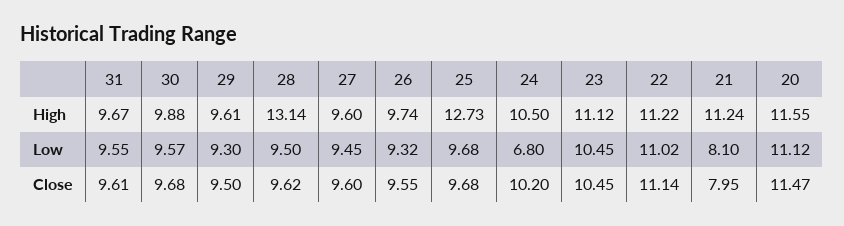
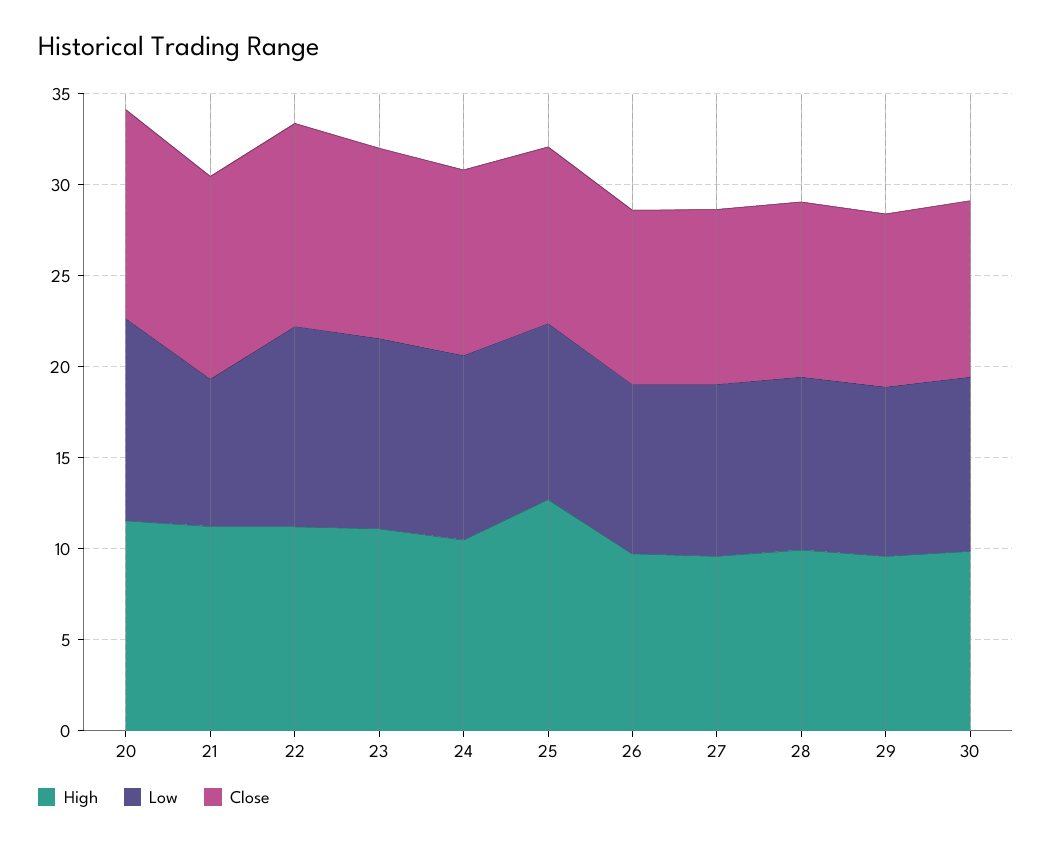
High, 31: 9.67 -> none
High, 28: 13.14 -> 10
Low, 31: 9.55 -> none
Low, 24: 6.8 -> 10
Close, 31: 9.61 -> none
Close, 21: 7.95 -> 11

